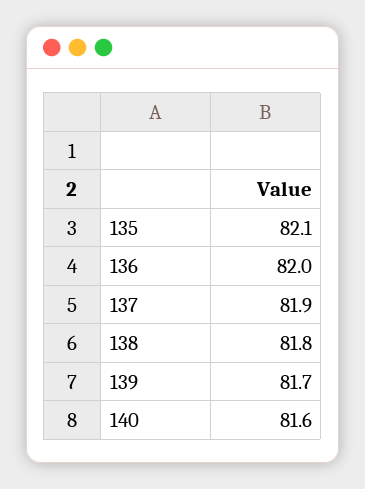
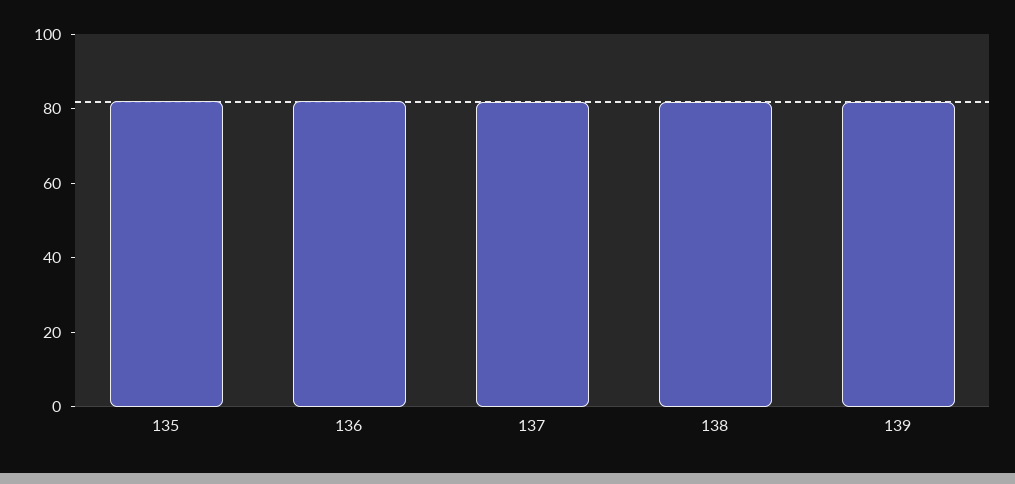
140: 81.6 -> none

